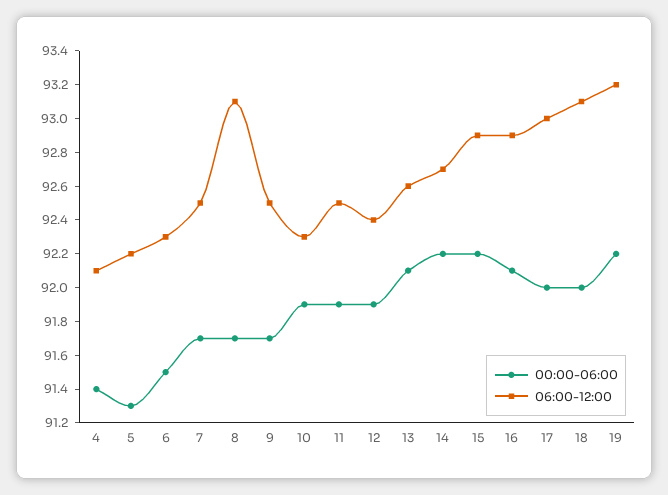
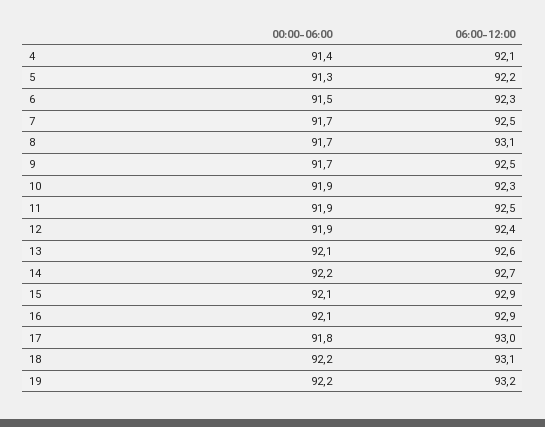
00:00-06:00, 15: 92.2 -> 92.1
00:00-06:00, 17: 92 -> 91.8
00:00-06:00, 18: 92 -> 92.2

